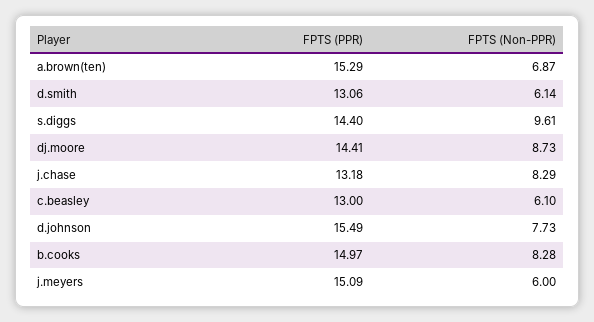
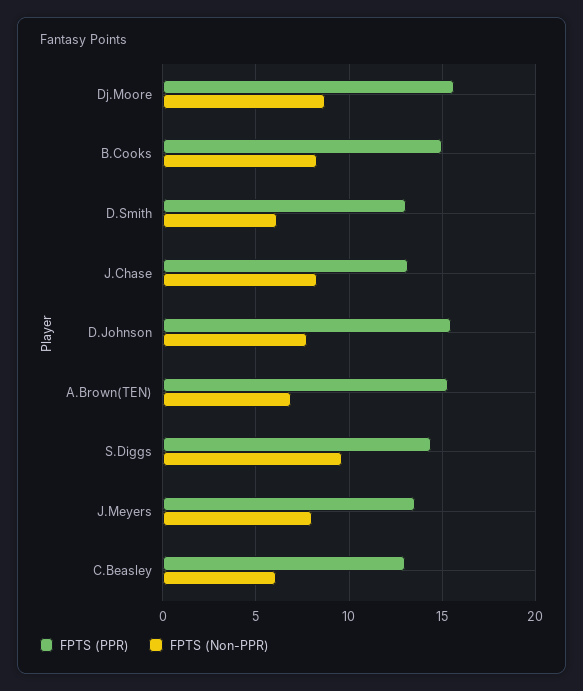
FPTS (PPR), dj.moore: 14.41 -> 15.5
FPTS (PPR), j.meyers: 15.09 -> 13.5
FPTS (Non-PPR), j.meyers: 6 -> 8

